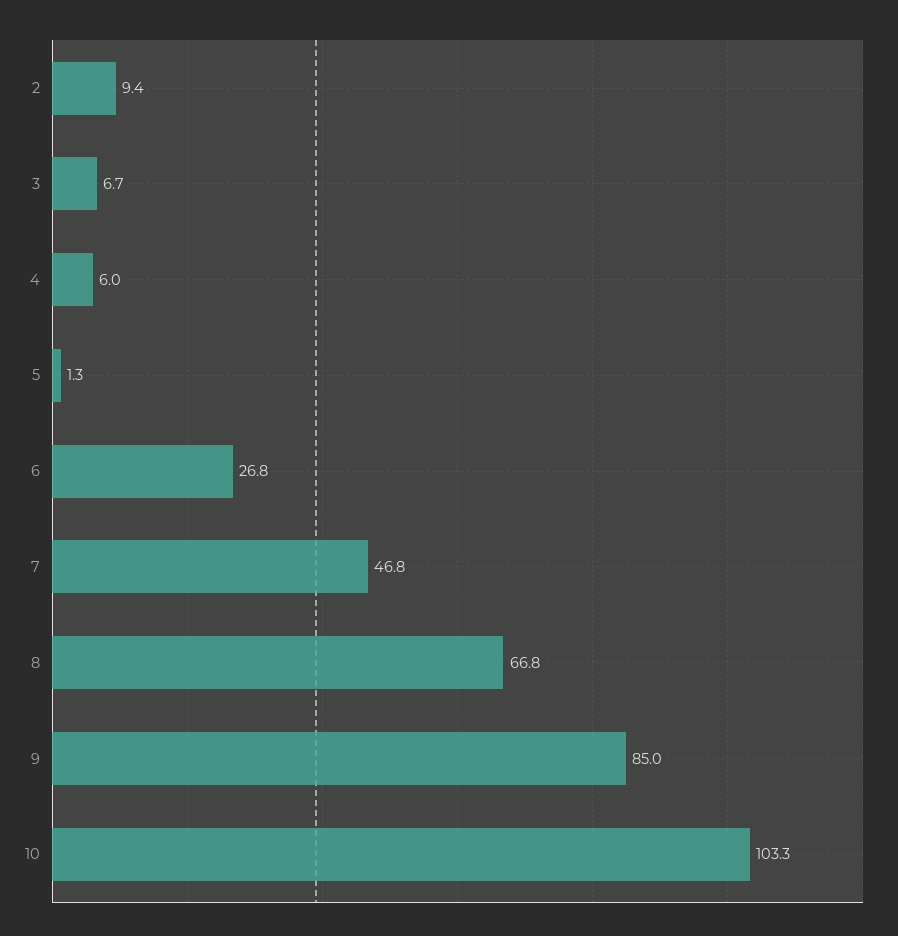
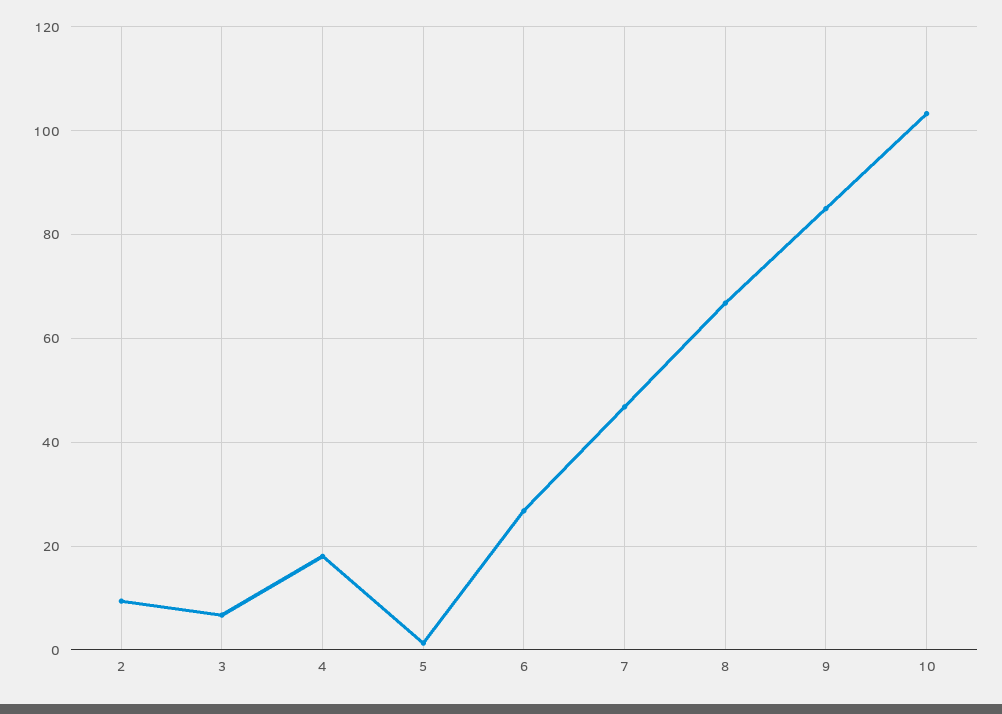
4: 6 -> 18

